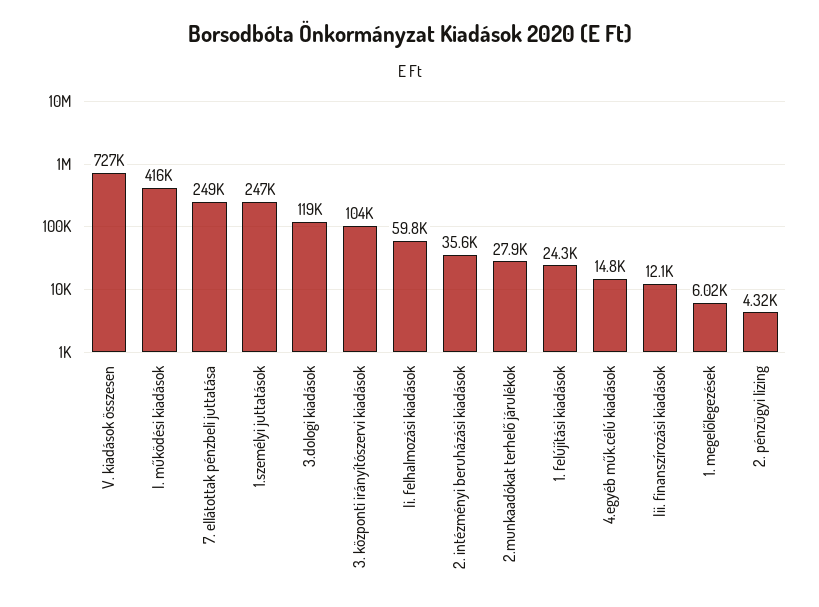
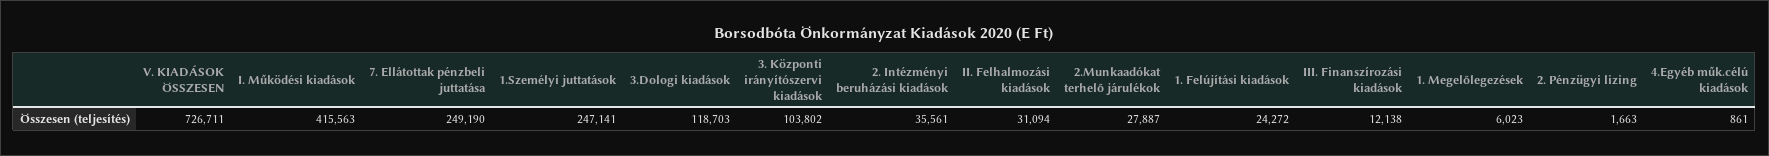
Ii. felhalmozási kiadások: 59800 -> 31094
4.egyéb műk.célú kiadások: 14800 -> 861
2. pénzügyi lizing: 4320 -> 1663

